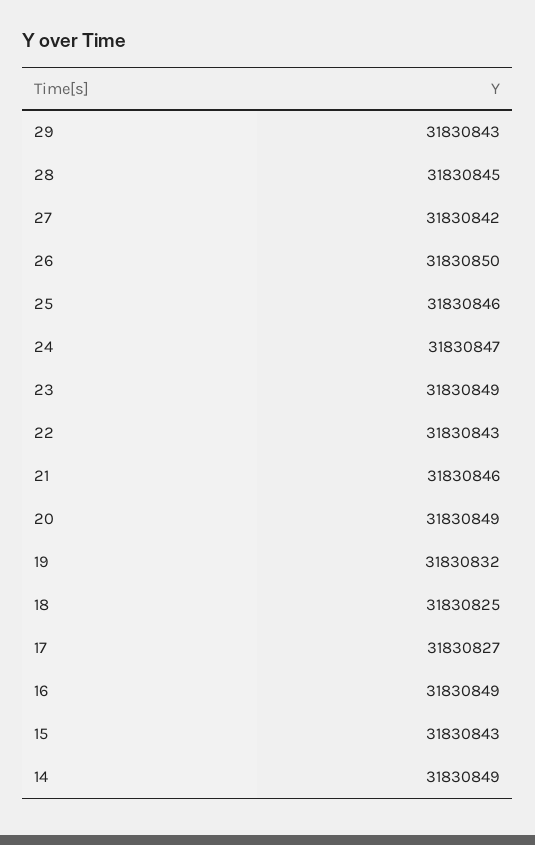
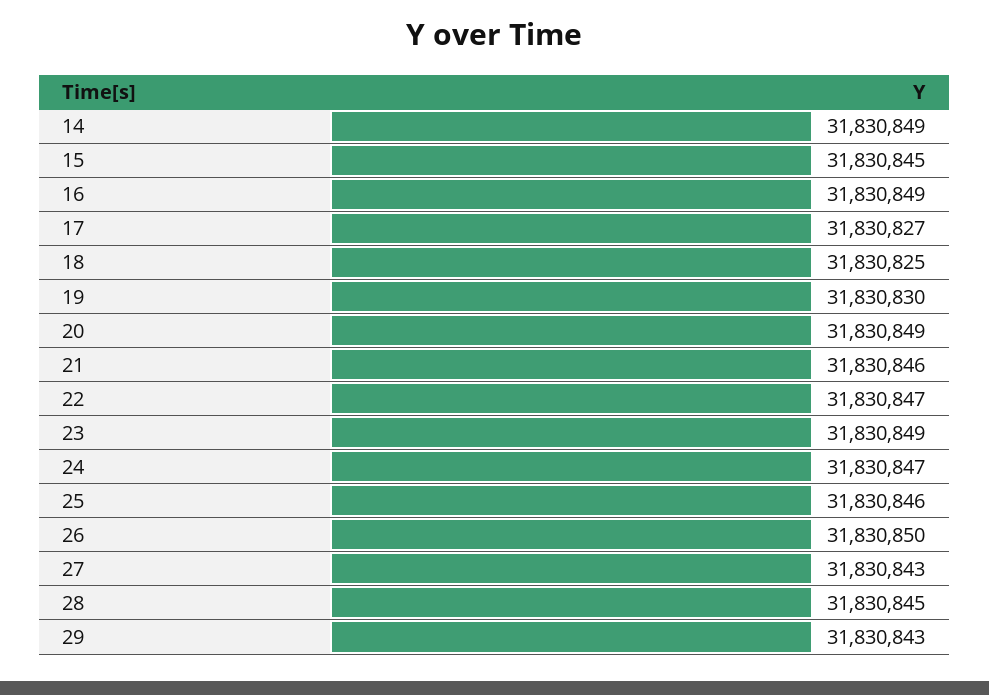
27: 31830842 -> 31830843
22: 31830843 -> 31830847
19: 31830832 -> 31830830
15: 31830843 -> 31830845

